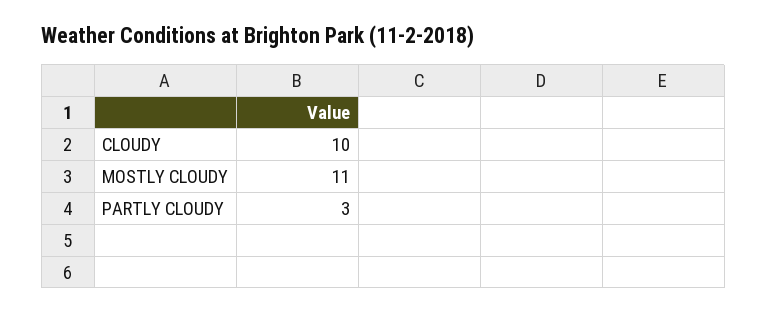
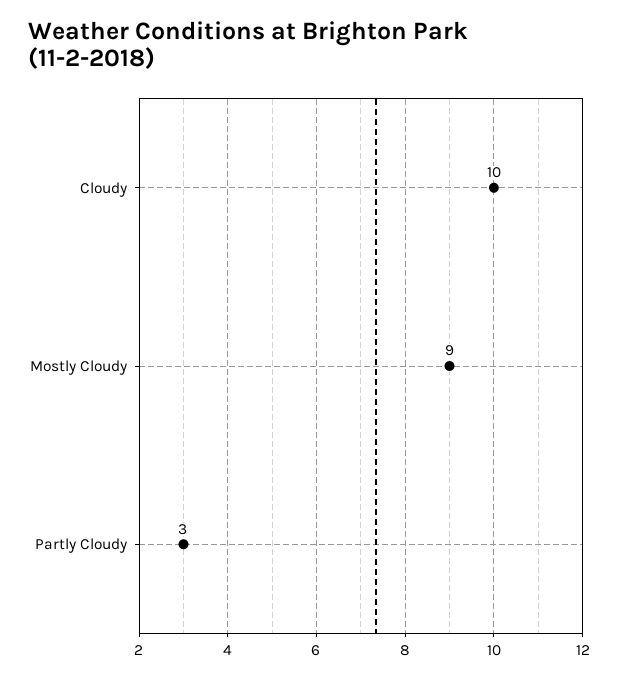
MOSTLY CLOUDY: 11 -> 9

